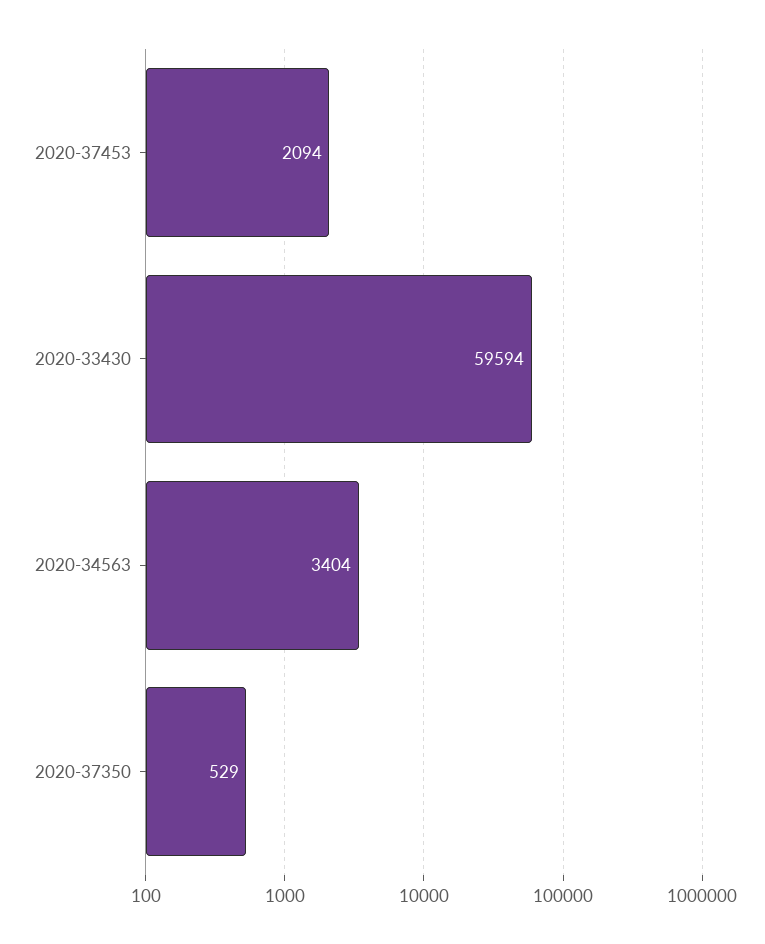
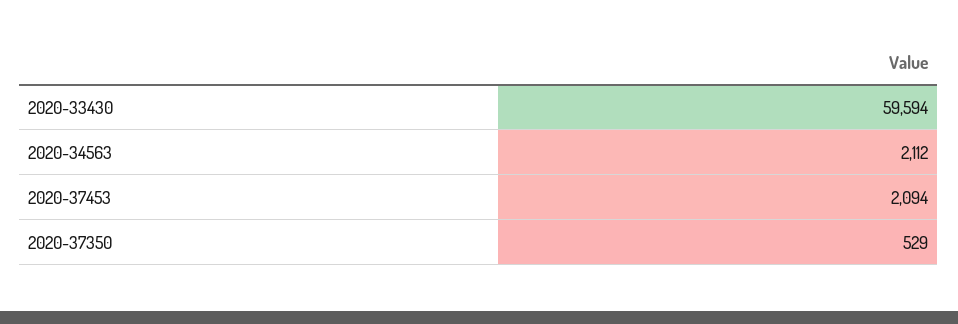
2020-34563: 3404 -> 2112

